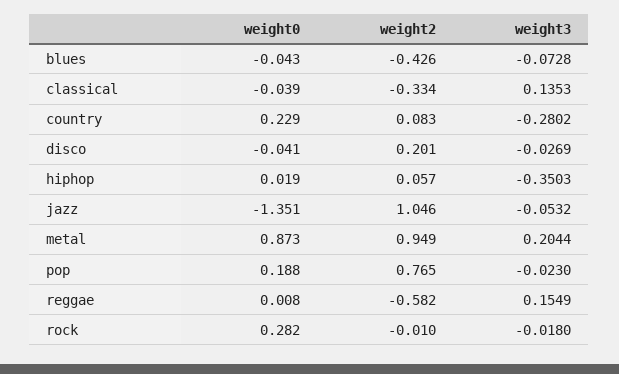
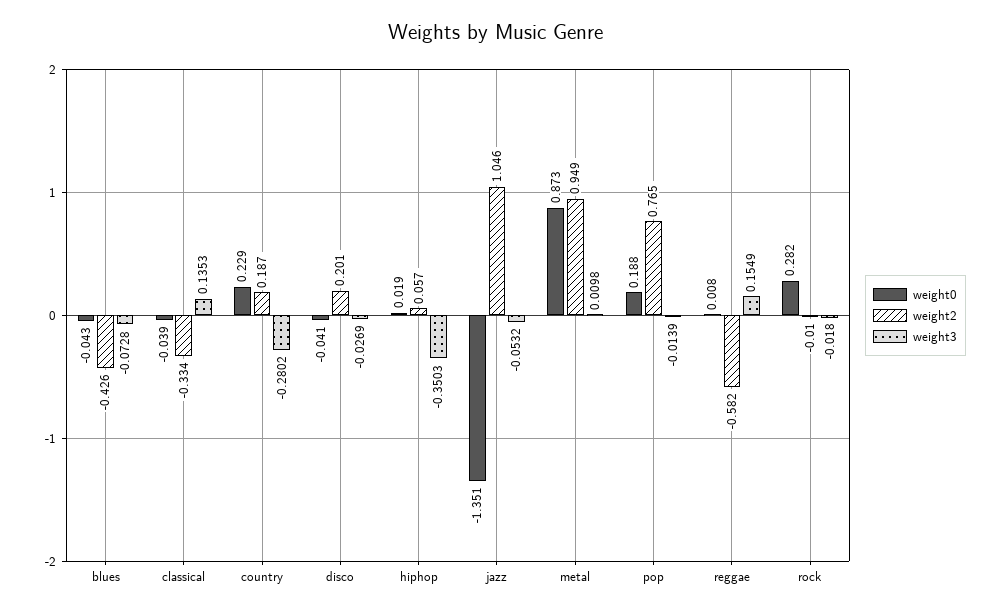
weight2, country: 0.083 -> 0.187
weight3, metal: 0.2044 -> 0.0098
weight3, pop: -0.023 -> -0.0139

